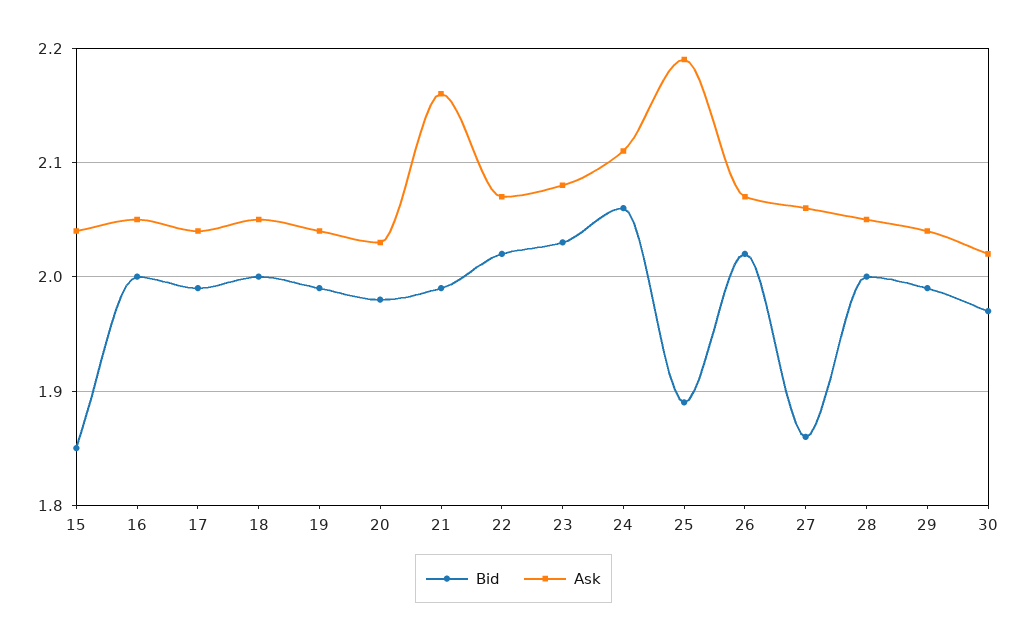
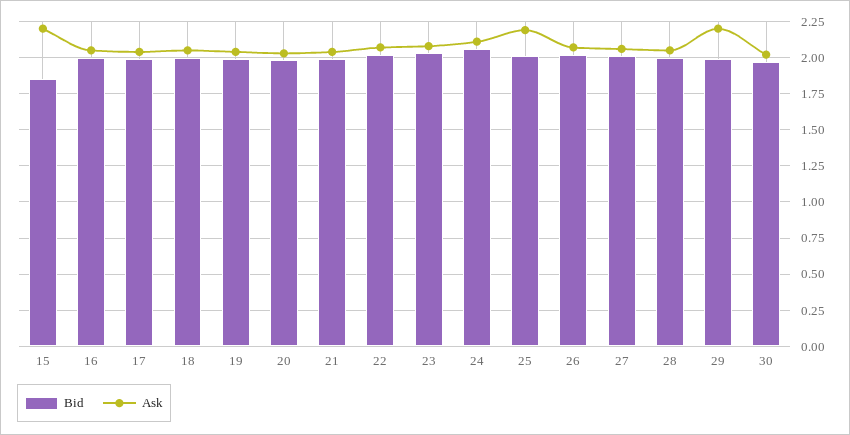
Ask, 15: 2.04 -> 2.2
Ask, 21: 2.16 -> 2.05
Bid, 25: 1.89 -> 2
Bid, 27: 1.86 -> 2
Ask, 29: 2.04 -> 2.2

